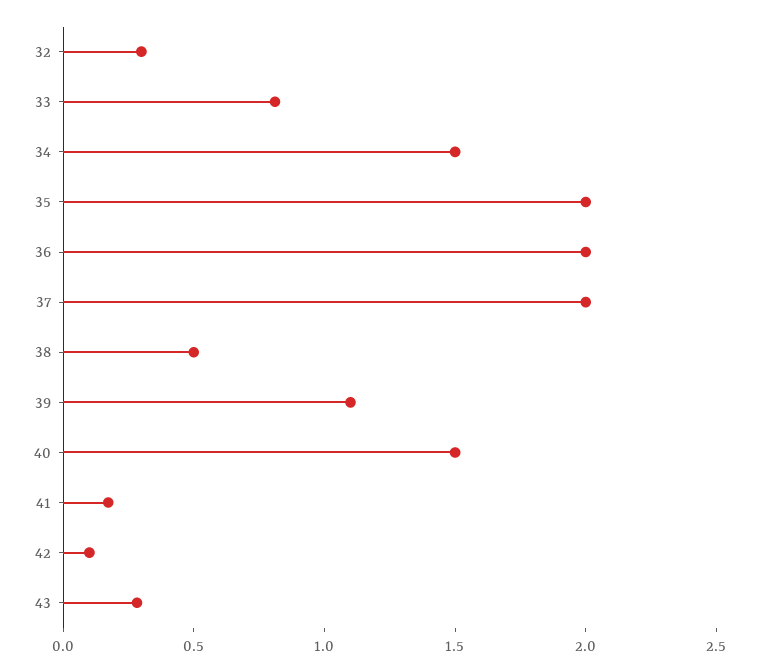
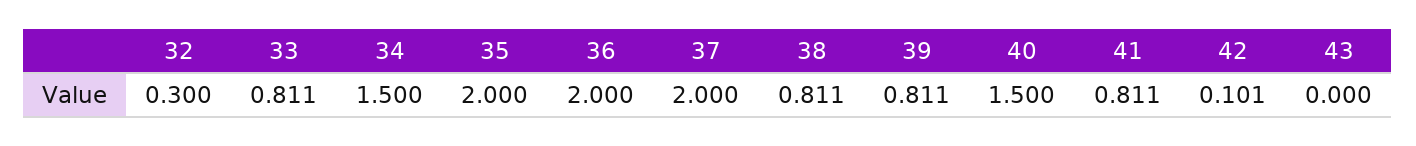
38: 0.5 -> 0.811
39: 1.1 -> 0.811
41: 0.2 -> 0.811
43: 0.3 -> 0

